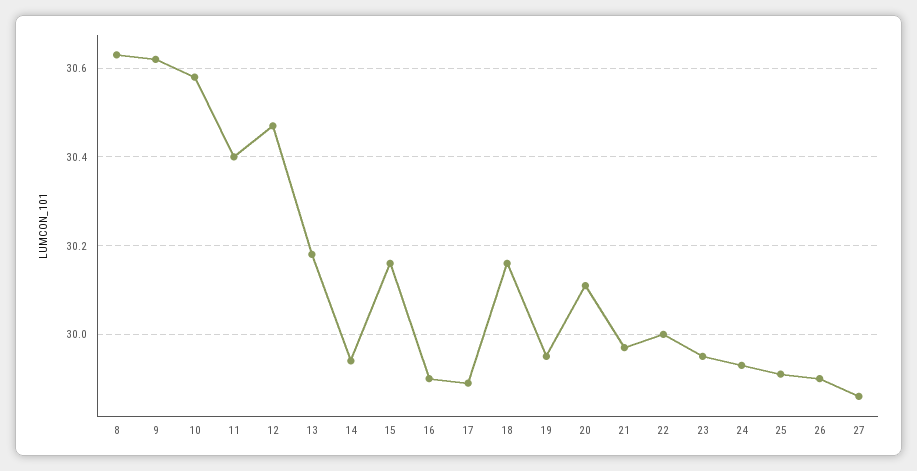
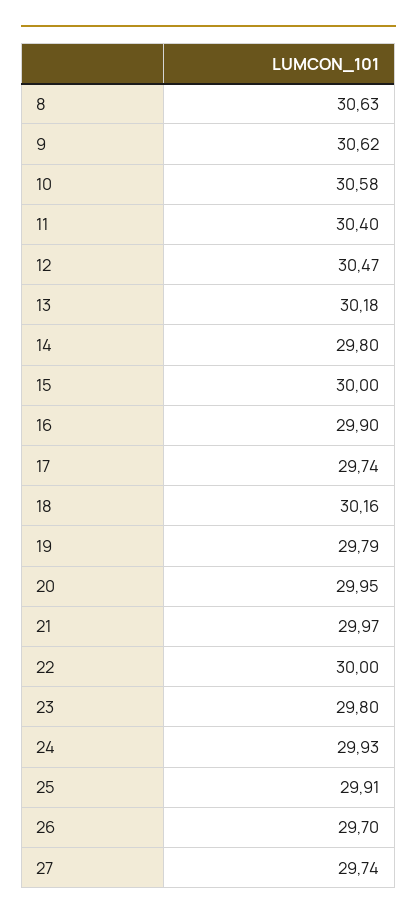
14: 29.95 -> 29.8
15: 30.15 -> 30
17: 29.9 -> 29.74
19: 29.95 -> 29.79
20: 30.1 -> 29.95
23: 29.95 -> 29.8
26: 29.9 -> 29.7
27: 29.85 -> 29.74

